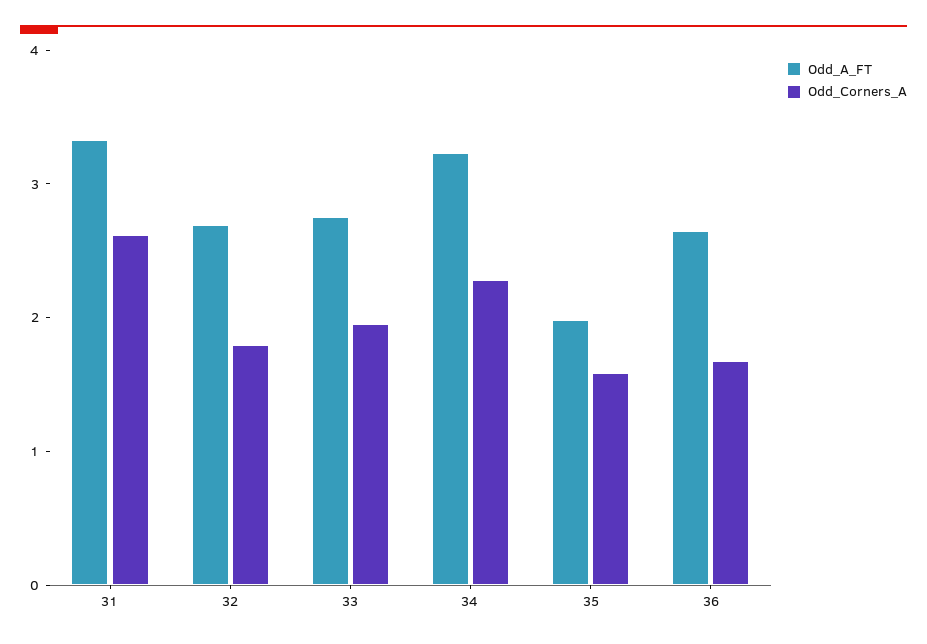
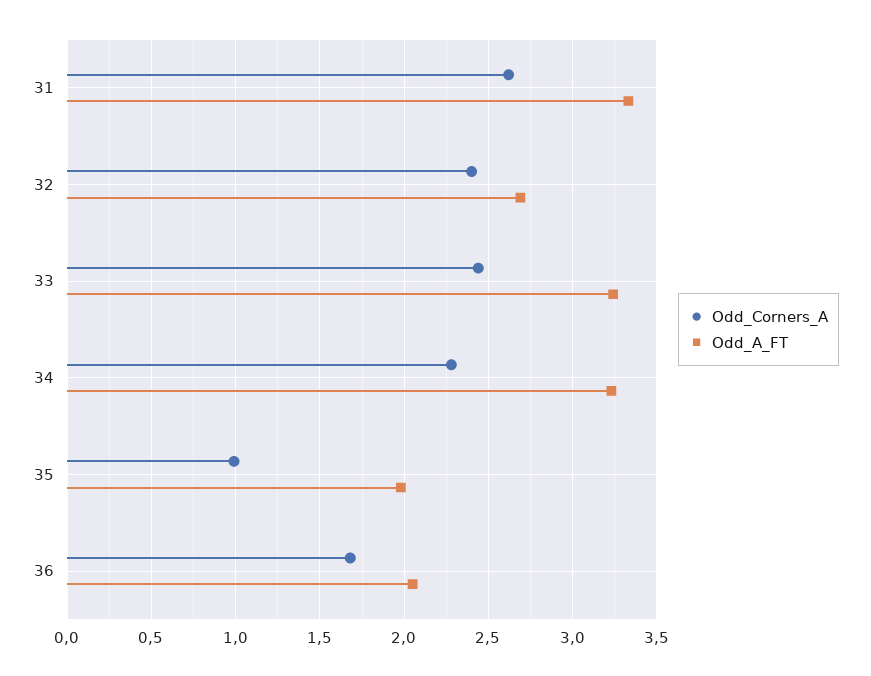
Odd_Corners_A, 32: 1.8 -> 2.4
Odd_A_FT, 33: 2.8 -> 3.25
Odd_Corners_A, 33: 2 -> 2.45
Odd_Corners_A, 35: 1.6 -> 1
Odd_A_FT, 36: 2.6 -> 2.05

